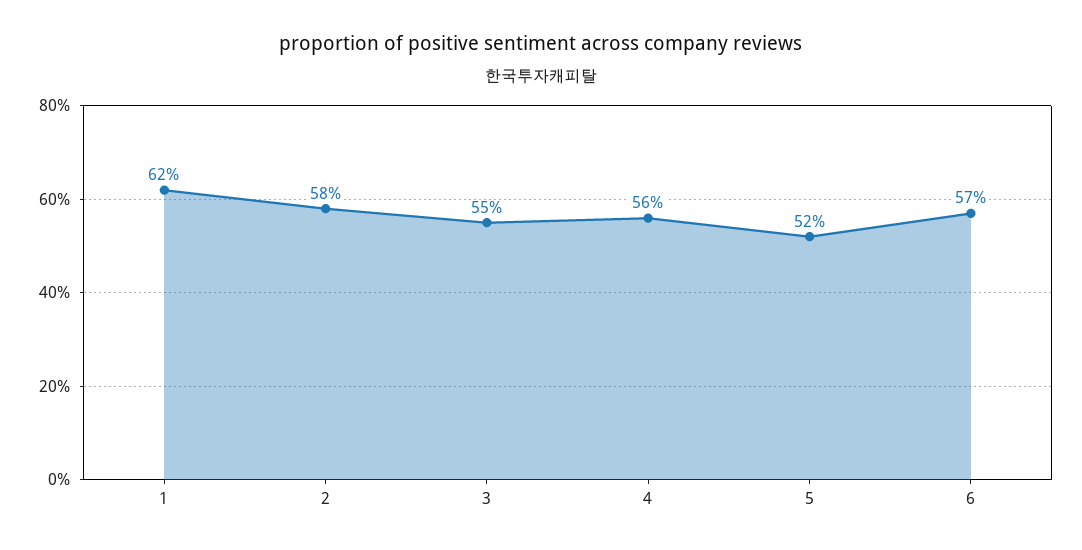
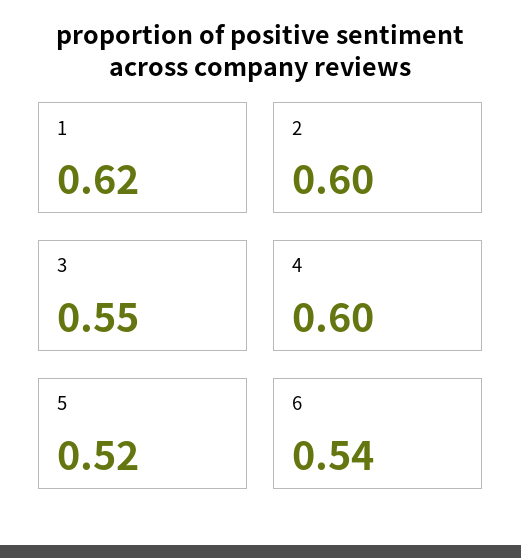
2: 0.58 -> 0.6
4: 0.56 -> 0.6
6: 0.57 -> 0.54

